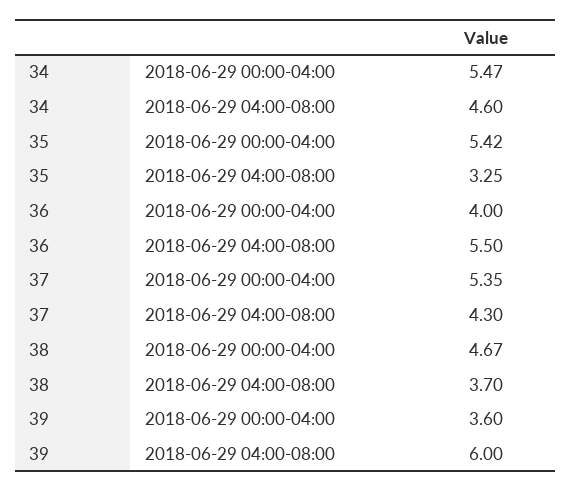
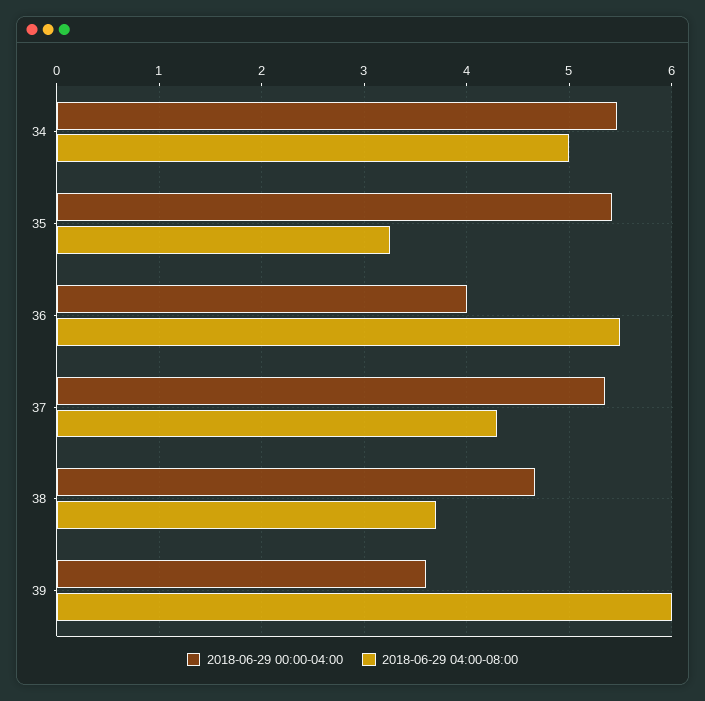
2018-06-29 04:00-08:00, 34: 4.6 -> 5

